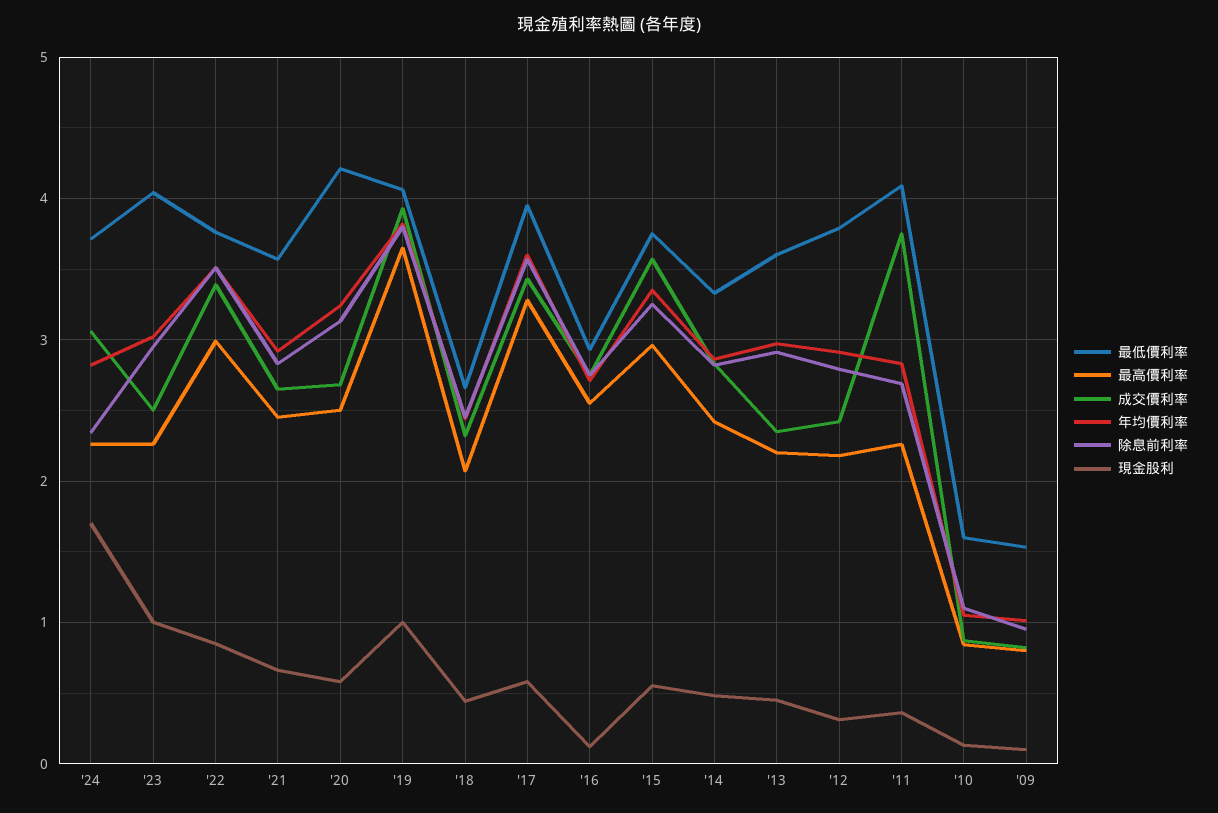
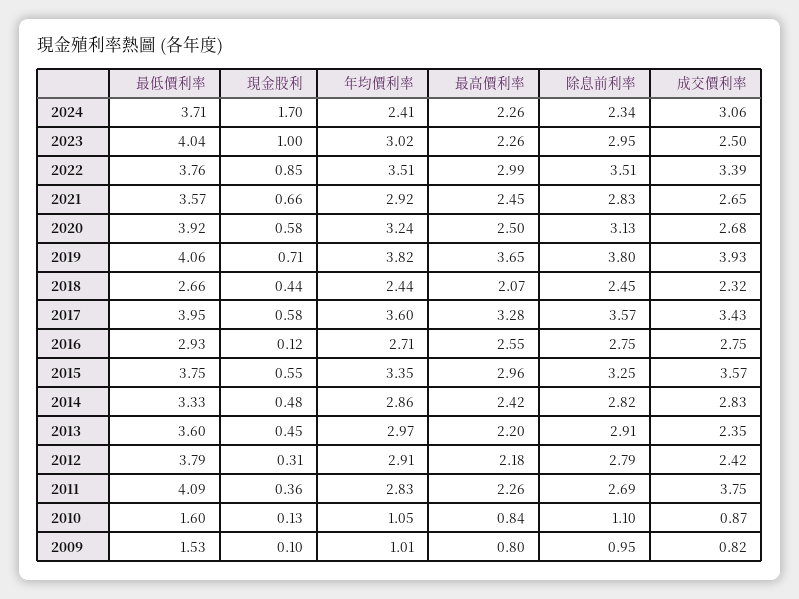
年均價利率, '24: 2.8 -> 2.41
最低價利率, '20: 4.2 -> 3.92
現金股利, '19: 1 -> 0.71

